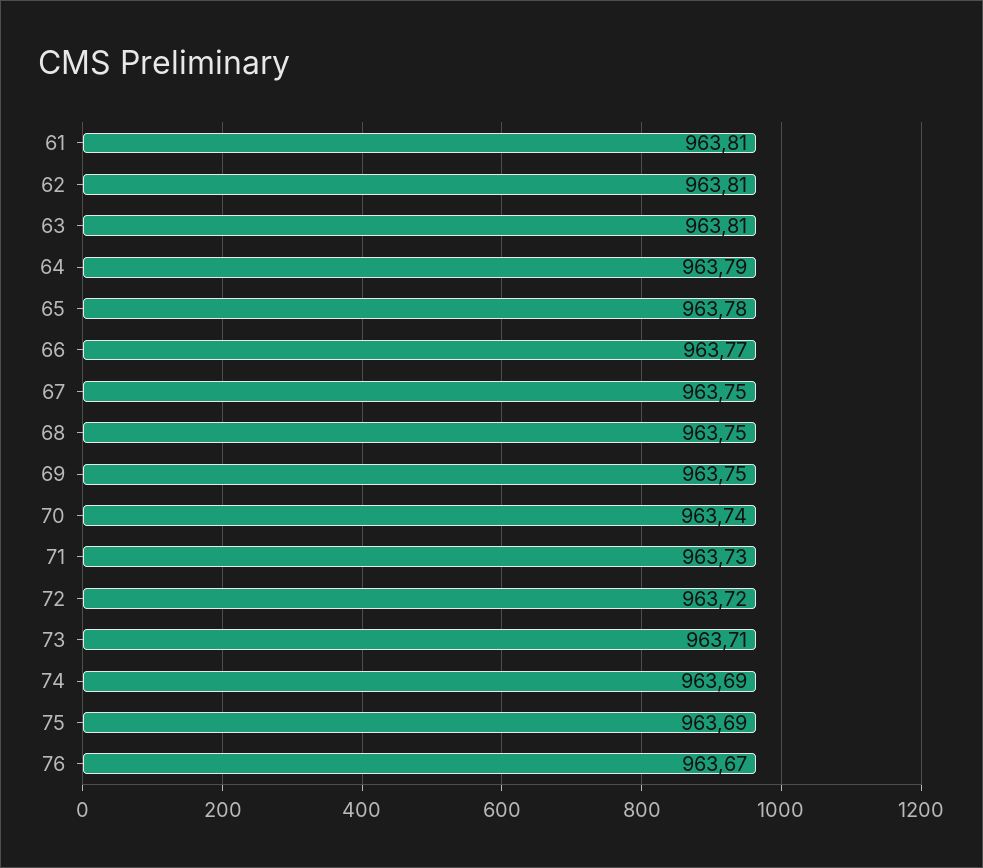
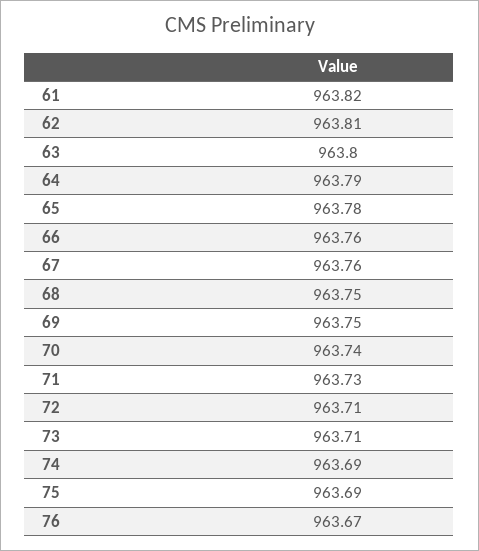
61: 963.81 -> 963.82
63: 963.81 -> 963.8
66: 963.77 -> 963.76
67: 963.75 -> 963.76
72: 963.72 -> 963.71

